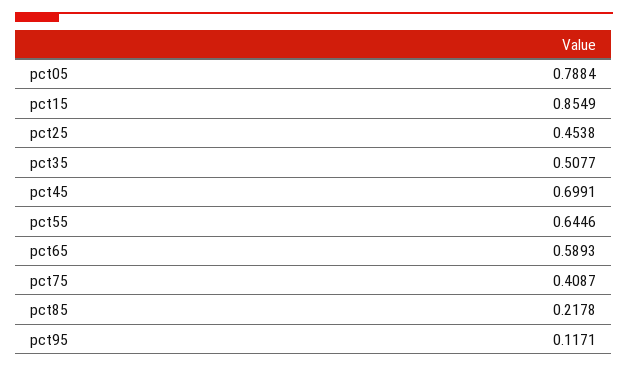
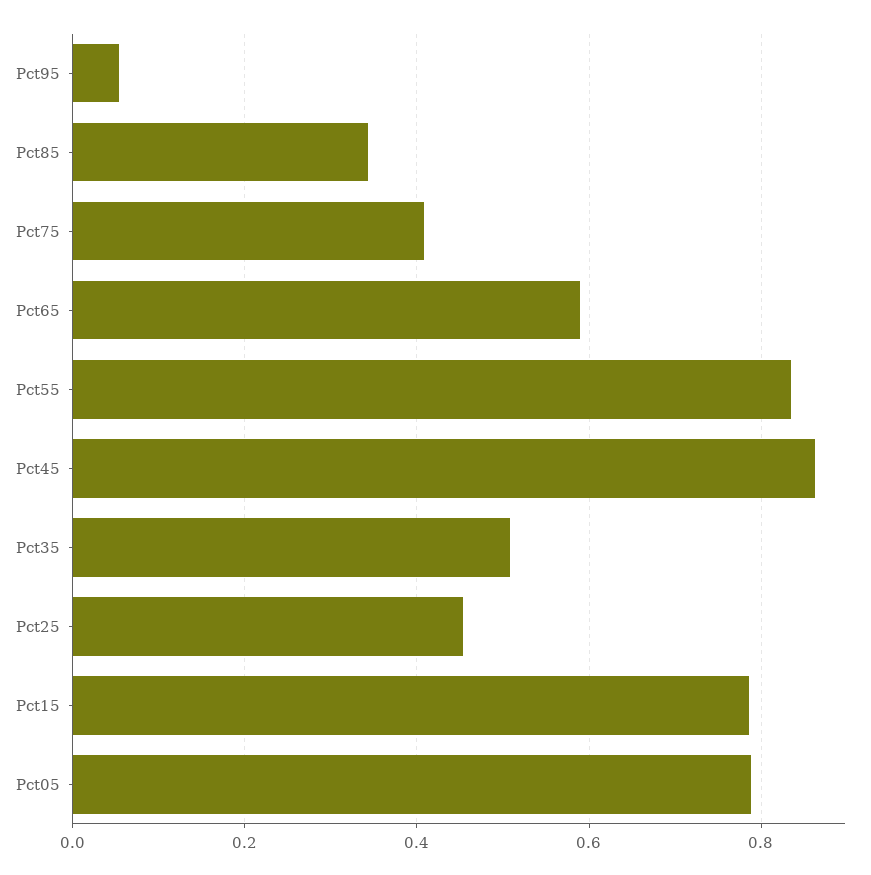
pct15: 0.8549 -> 0.78
pct45: 0.6991 -> 0.86
pct55: 0.6446 -> 0.84
pct85: 0.2178 -> 0.34
pct95: 0.1171 -> 0.06

